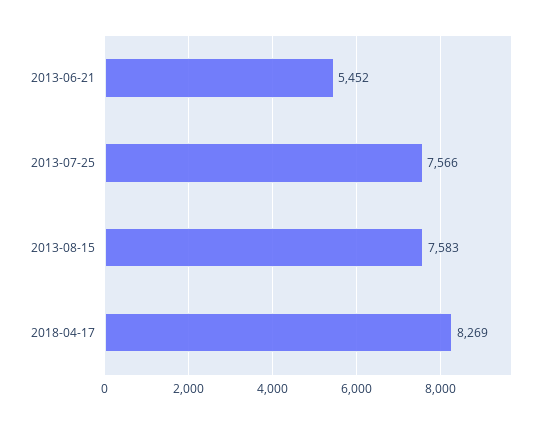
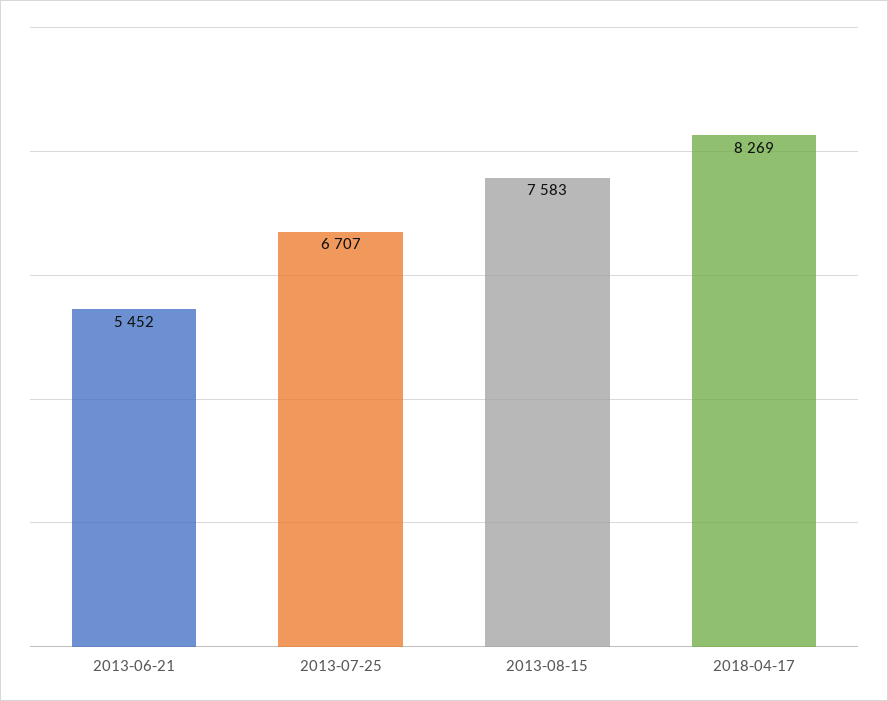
2013-07-25: 7566 -> 6707

